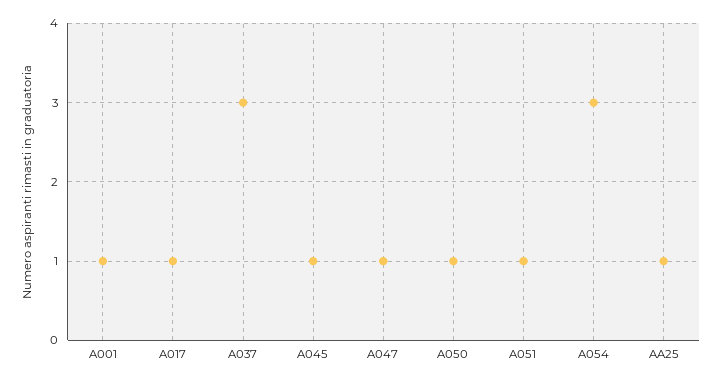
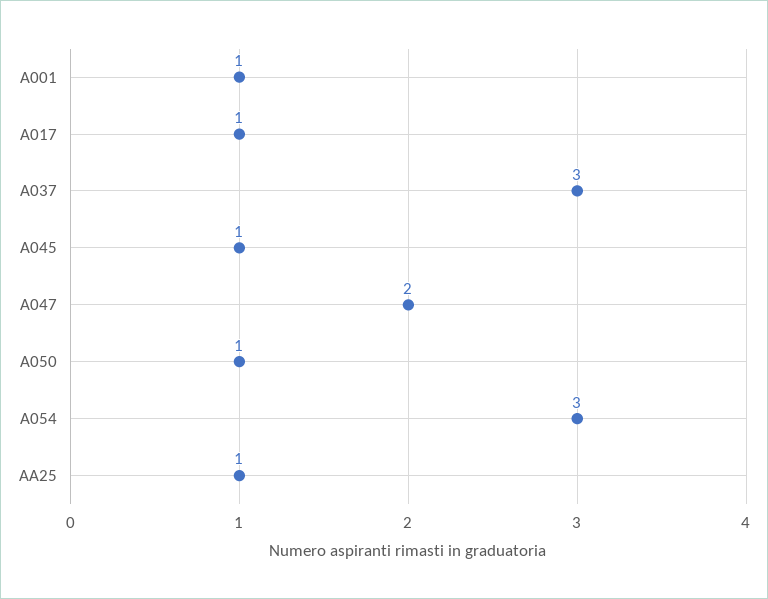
A047: 1 -> 2
A051: 1 -> none

